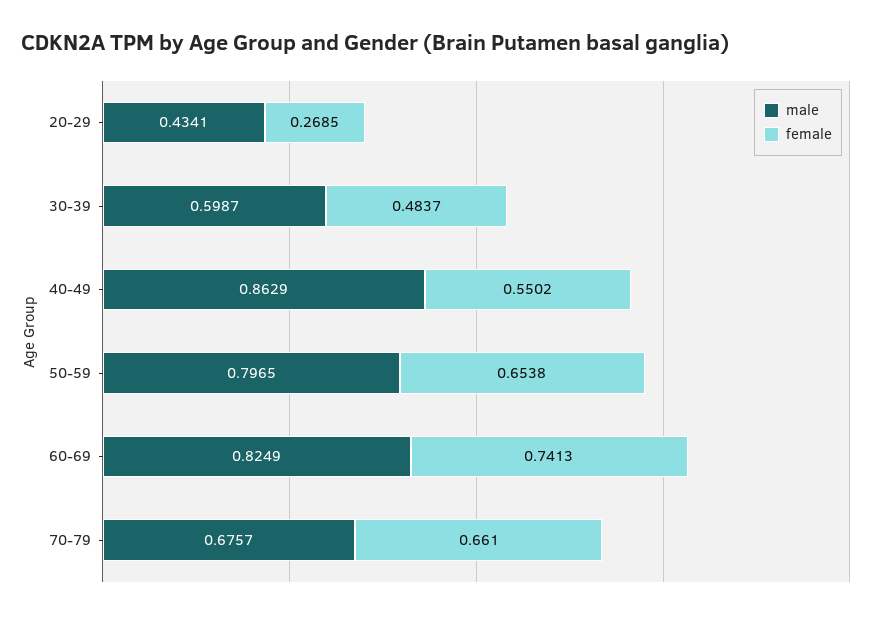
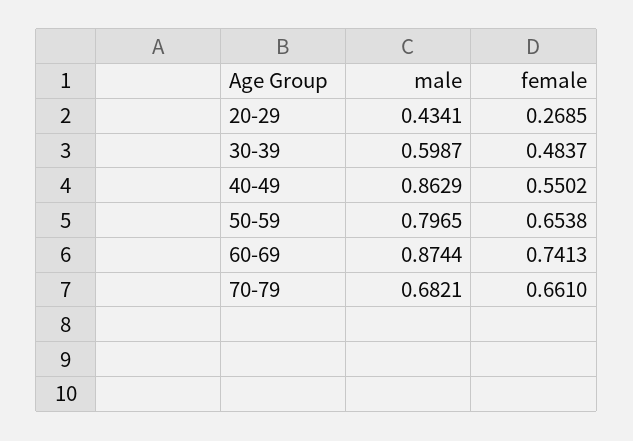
male, 60-69: 0.8249 -> 0.8744
male, 70-79: 0.6757 -> 0.6821

